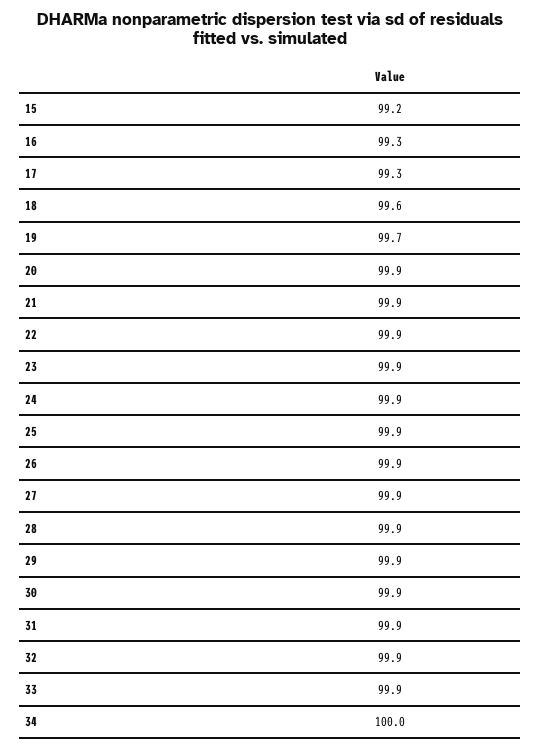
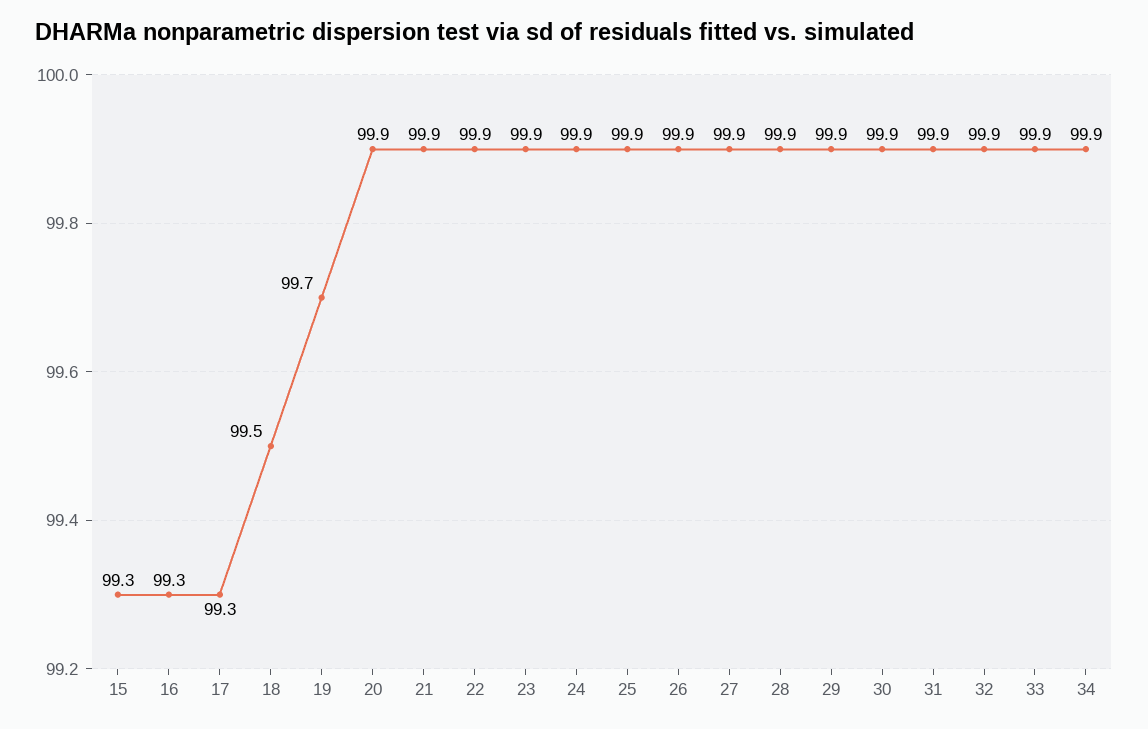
15: 99.2 -> 99.3
18: 99.6 -> 99.5
34: 100 -> 99.9

